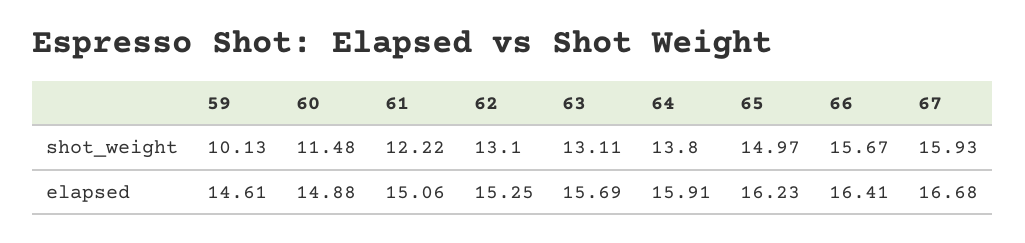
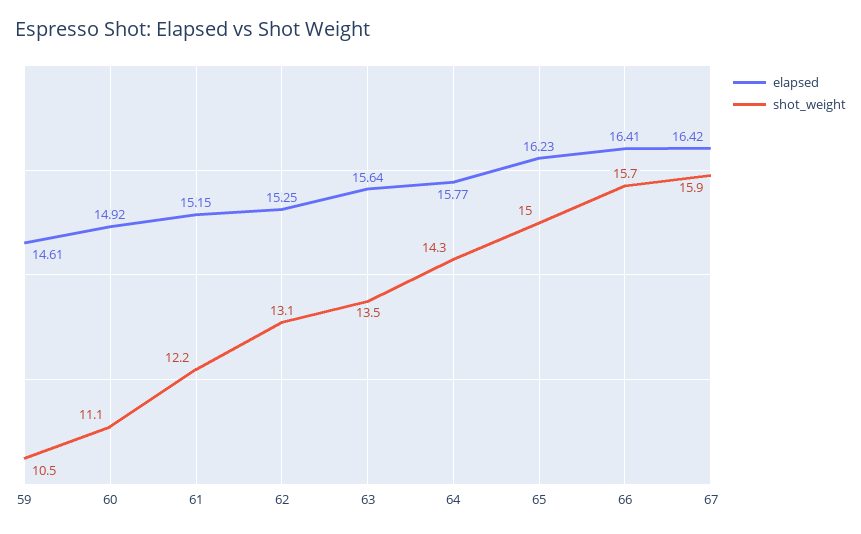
shot_weight, 59: 10.13 -> 10.5
shot_weight, 60: 11.48 -> 11.1
shot_weight, 63: 13.11 -> 13.5
shot_weight, 64: 13.8 -> 14.3
elapsed, 60: 14.88 -> 14.92
elapsed, 61: 15.06 -> 15.15
elapsed, 63: 15.69 -> 15.64
elapsed, 64: 15.91 -> 15.77
elapsed, 67: 16.68 -> 16.42

